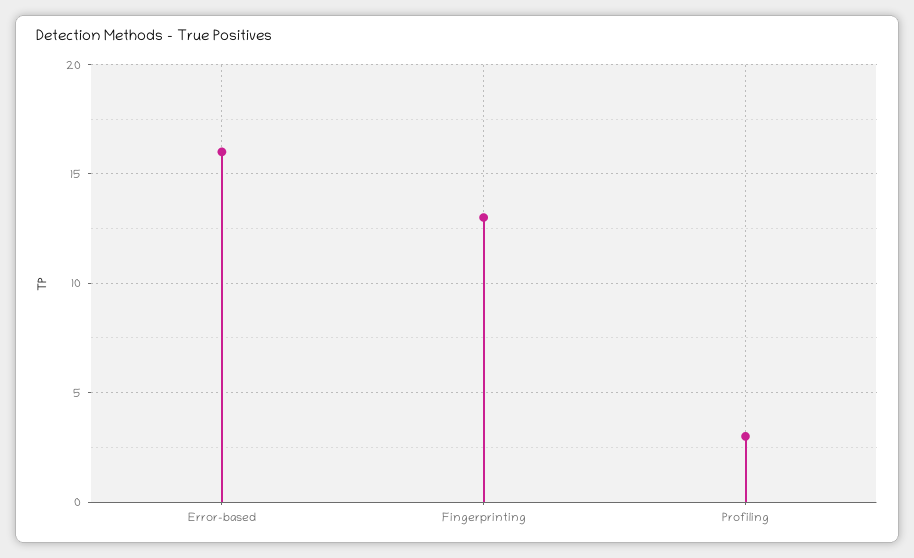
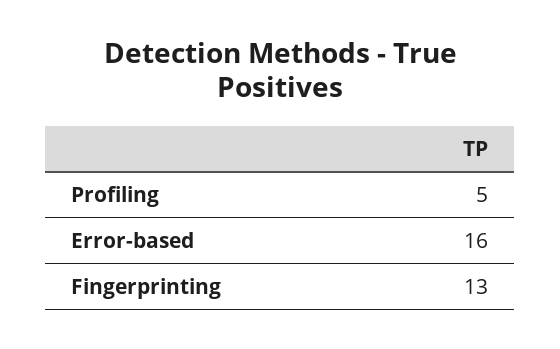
Profiling: 3 -> 5

